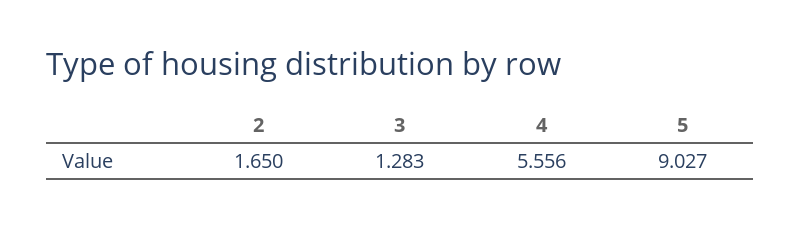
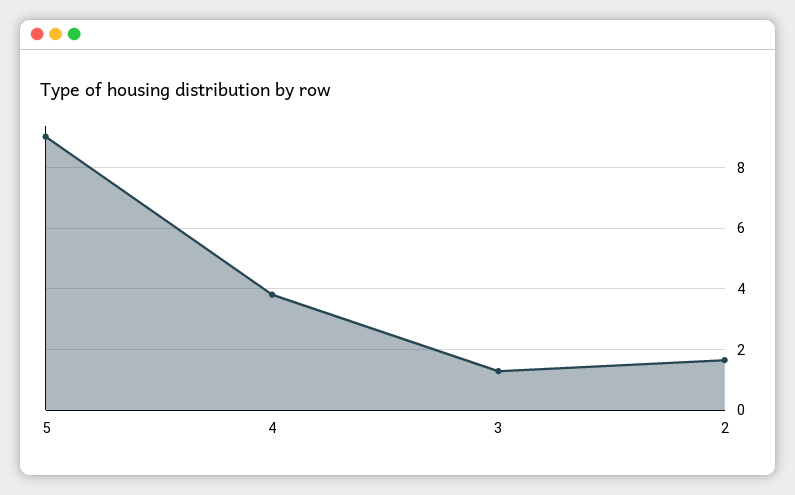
4: 5.556 -> 3.8

